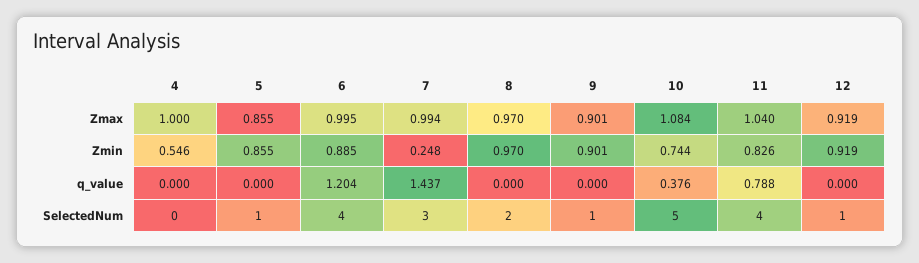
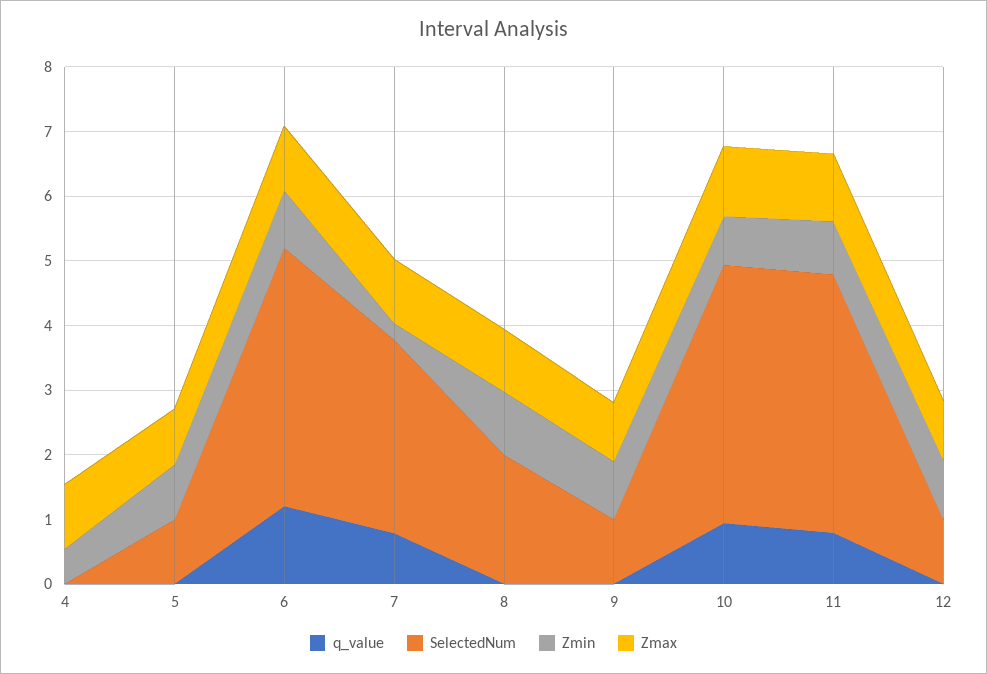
q_value, 7: 1.437 -> 0.8
q_value, 10: 0.376 -> 1
SelectedNum, 10: 5 -> 4

